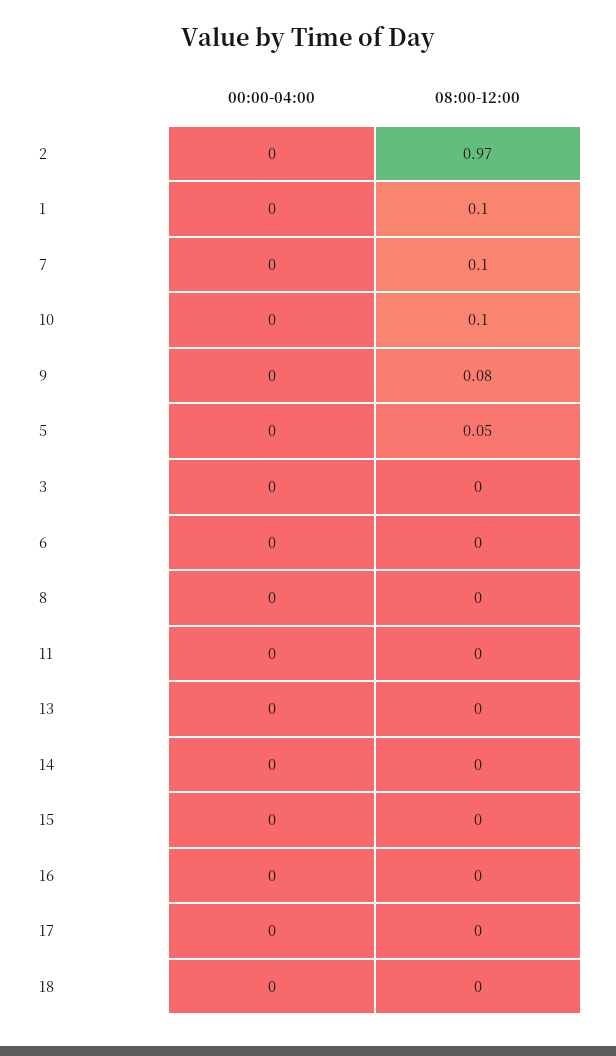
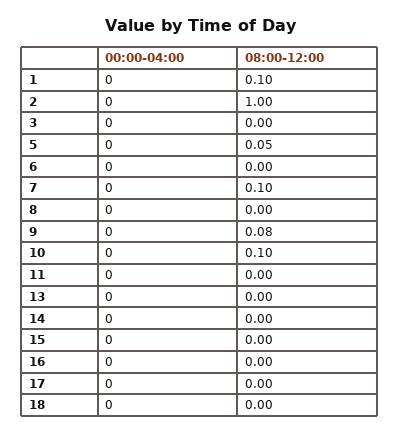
08:00-12:00, 2: 0.97 -> 1

